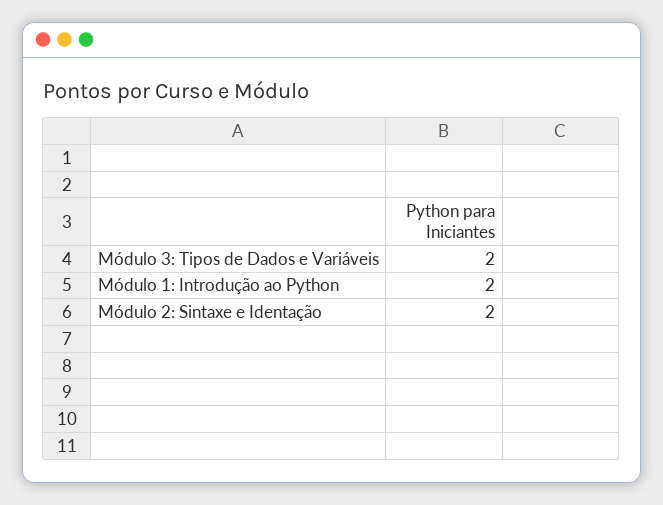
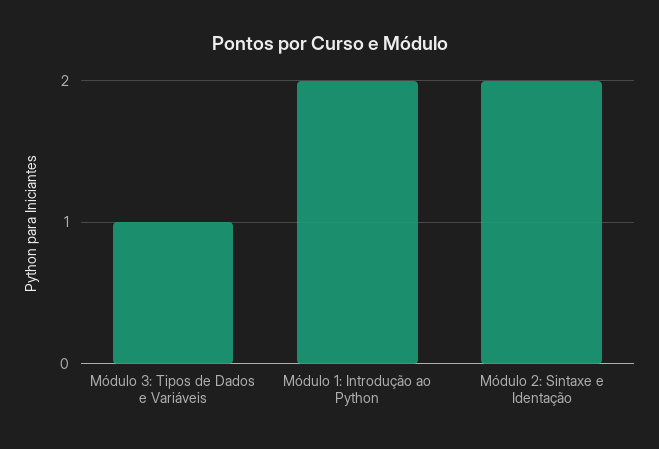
Módulo 3: Tipos de Dados e Variáveis: 2 -> 1

